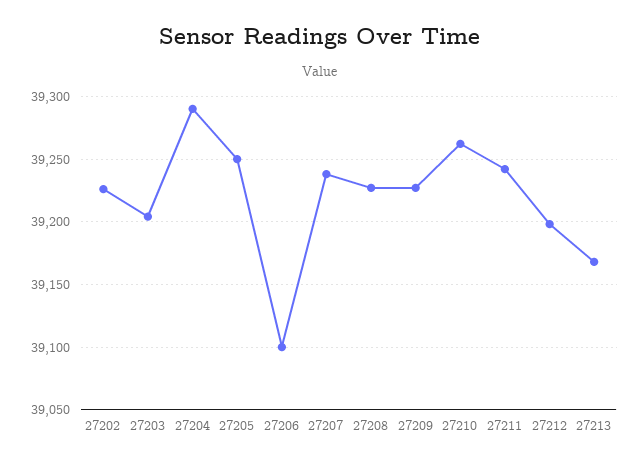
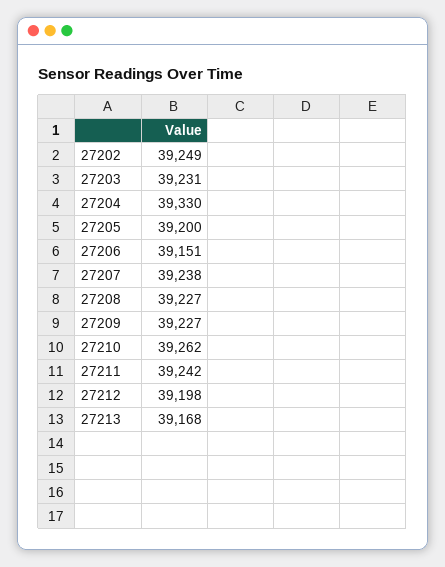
27202: 39225 -> 39249
27203: 39205 -> 39231
27204: 39290 -> 39330
27205: 39250 -> 39200
27206: 39100 -> 39151

